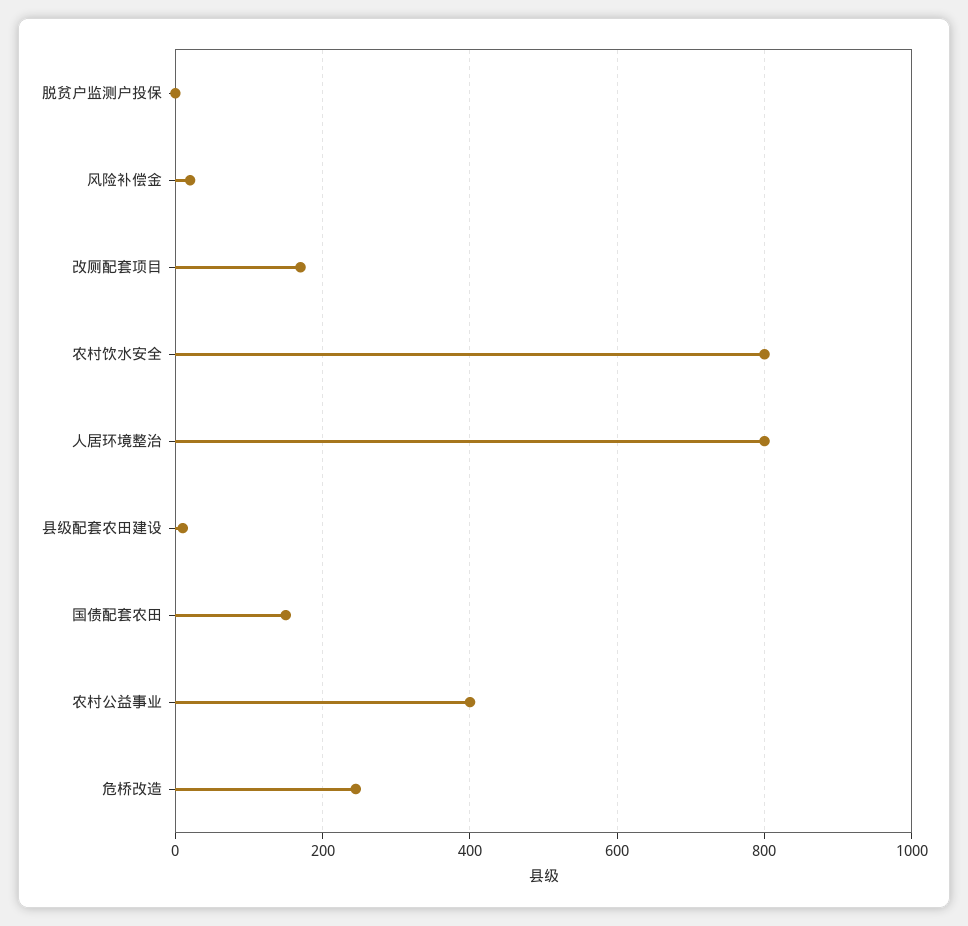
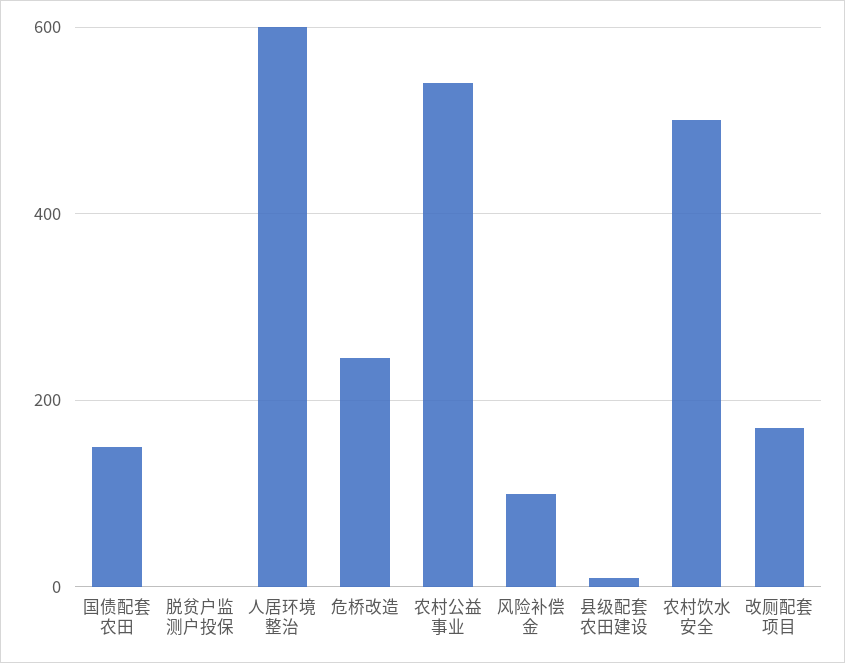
风险补偿金: 20 -> 100
农村饮水安全: 800 -> 500
人居环境整治: 800 -> 600
农村公益事业: 400 -> 540

